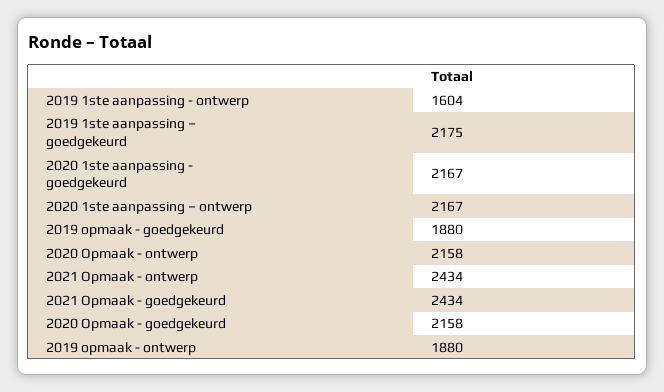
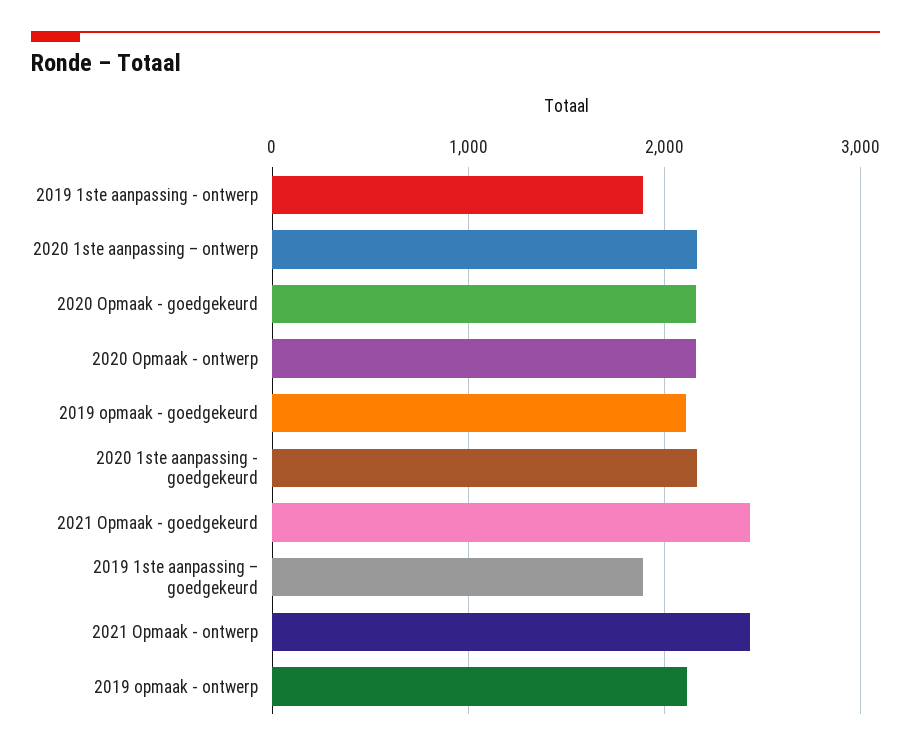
2019 1ste aanpassing - ontwerp: 1604 -> 1900
2019 1ste aanpassing – goedgekeurd: 2175 -> 1900
2019 opmaak - goedgekeurd: 1880 -> 2100
2019 opmaak - ontwerp: 1880 -> 2100

